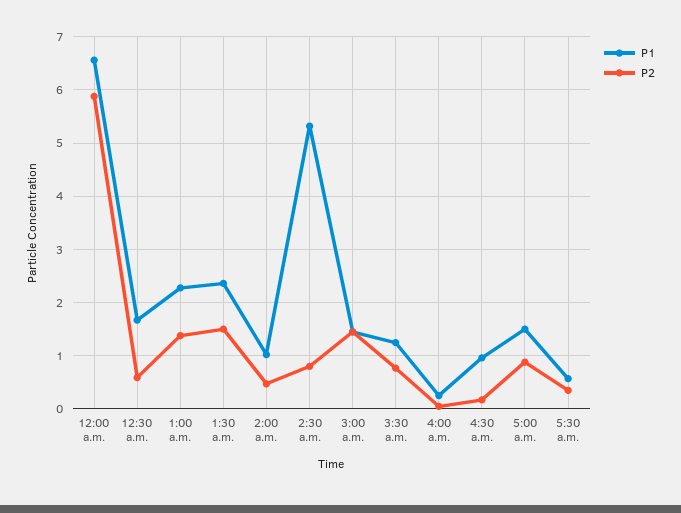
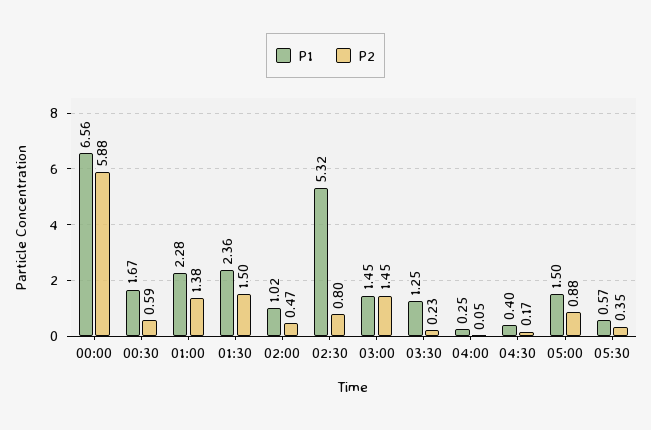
P2, 3:30 a.m.: 0.8 -> 0.23
P1, 4:30 a.m.: 1 -> 0.4

